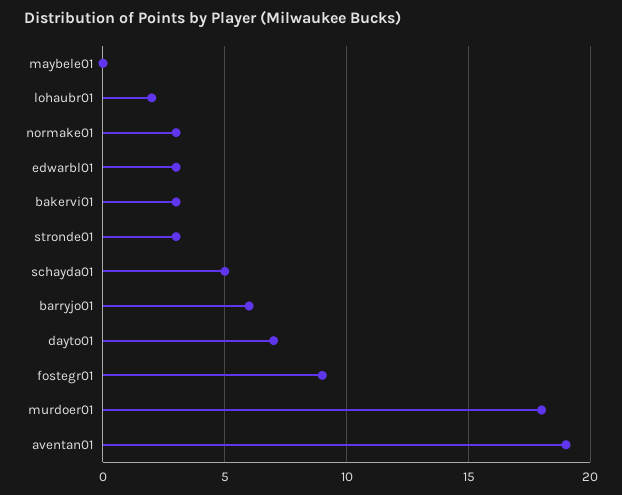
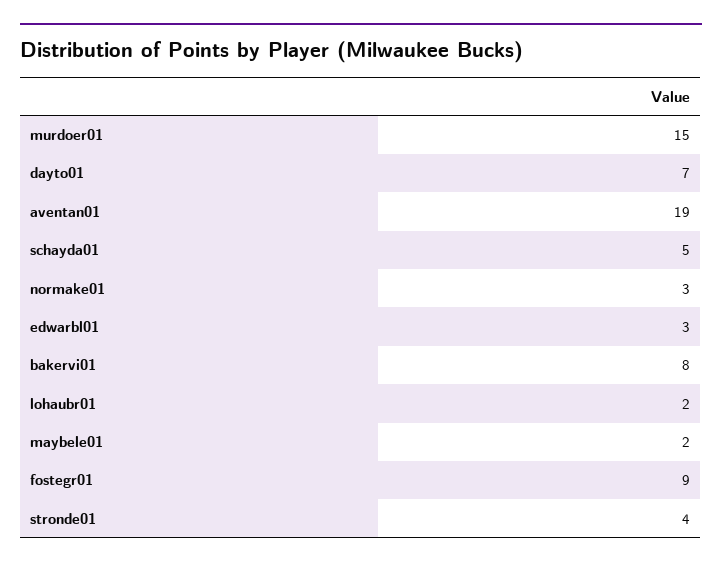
maybele01: 0 -> 2
bakervi01: 3 -> 8
stronde01: 3 -> 4
barryjo01: 6 -> none
murdoer01: 18 -> 15

